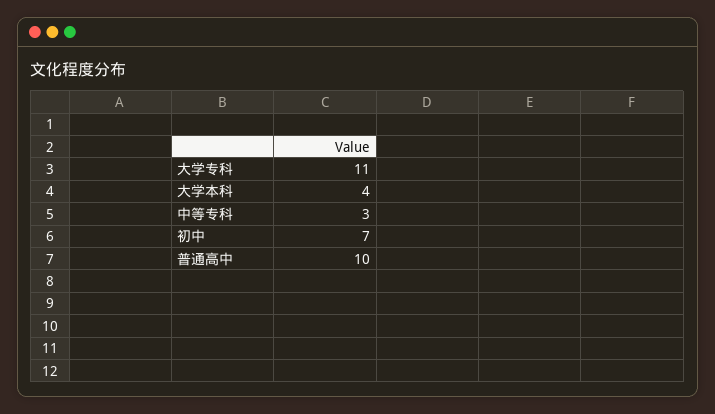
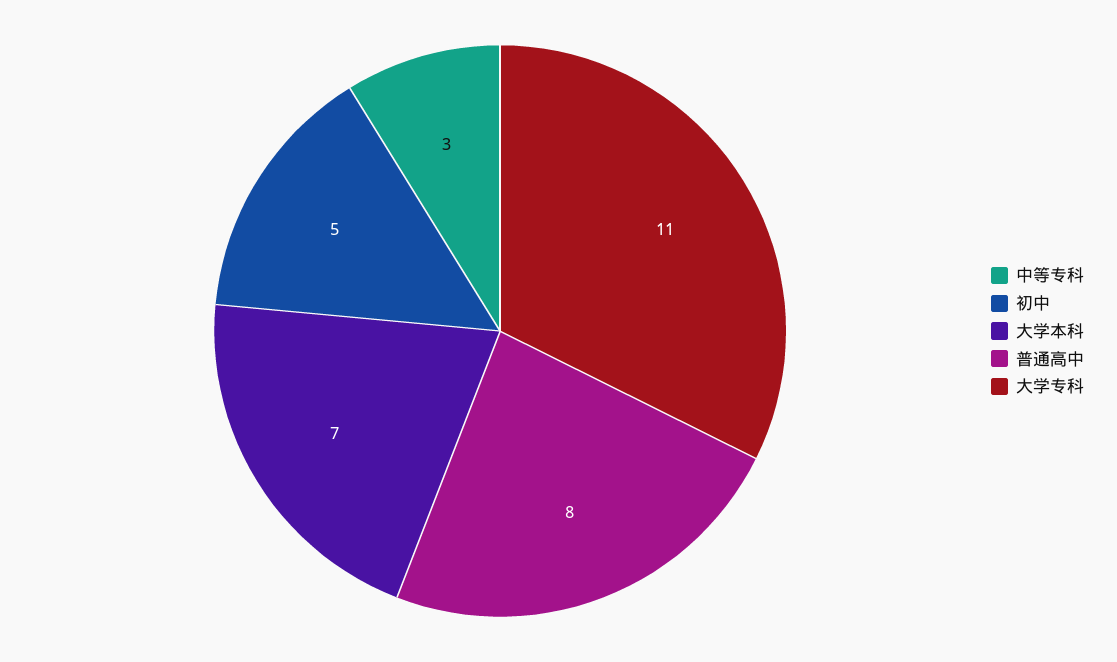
大学本科: 4 -> 7
初中: 7 -> 5
普通高中: 10 -> 8

